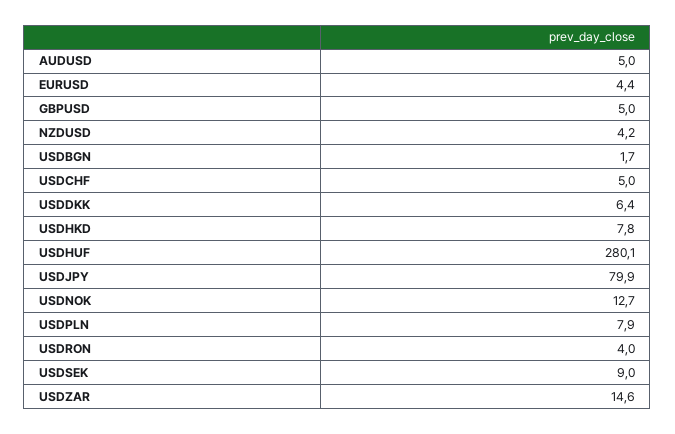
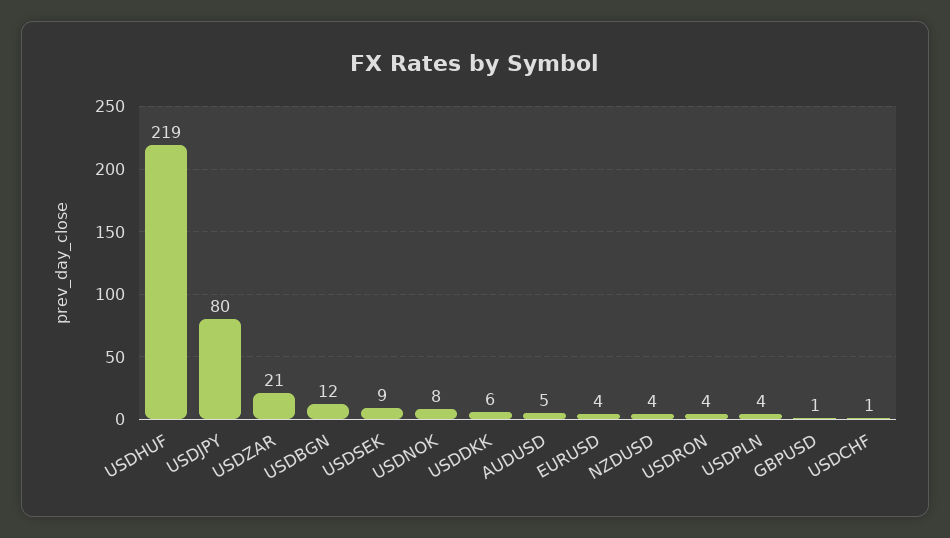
GBPUSD: 5 -> 1
USDBGN: 1.7 -> 12
USDCHF: 5 -> 1
USDHKD: 7.8 -> none
USDHUF: 280.1 -> 219
USDNOK: 12.7 -> 8
USDPLN: 7.9 -> 4
USDZAR: 14.6 -> 21

